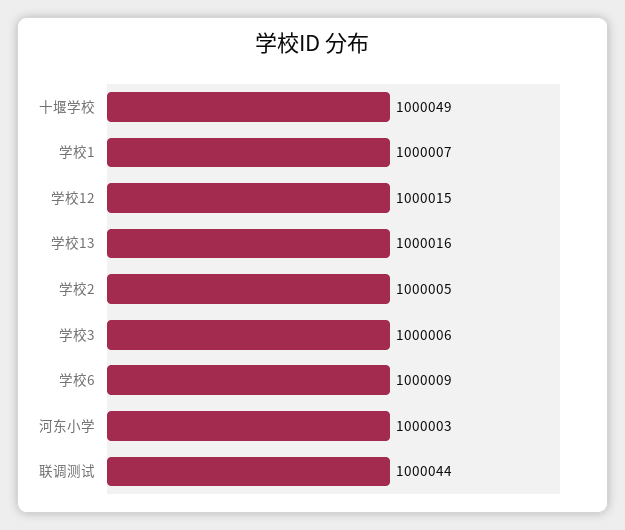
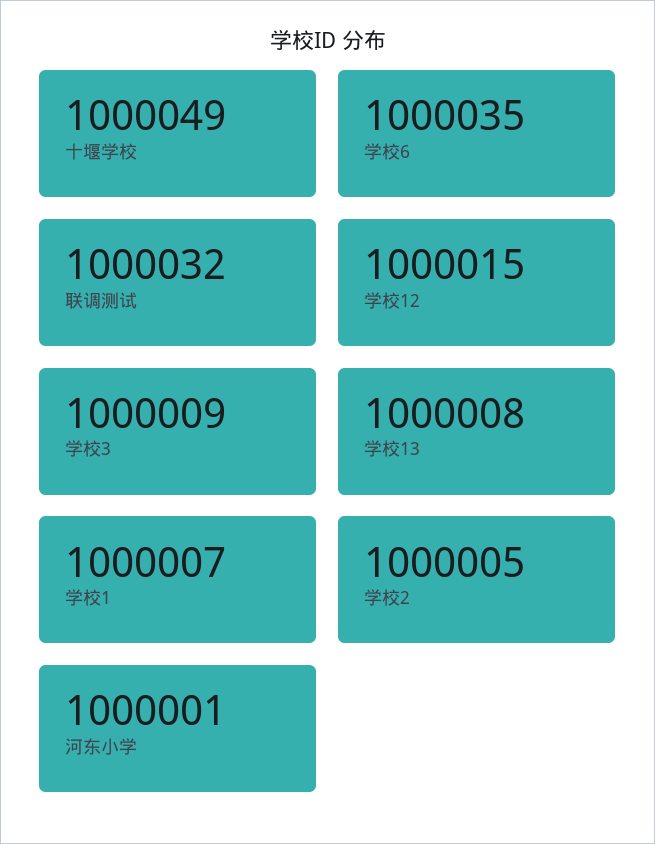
学校13: 1000016 -> 1000008
学校3: 1000006 -> 1000009
学校6: 1000009 -> 1000035
河东小学: 1000003 -> 1000001
联调测试: 1000044 -> 1000032

